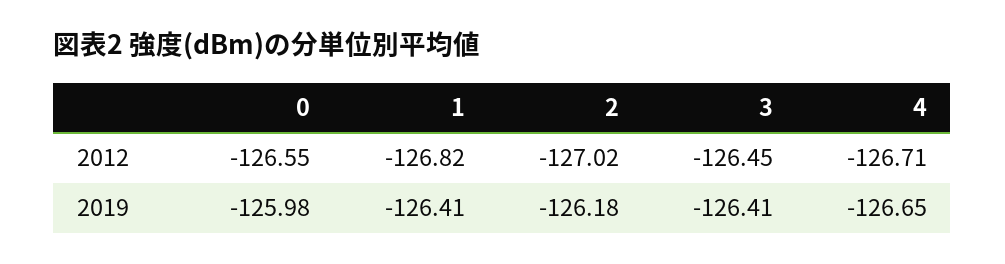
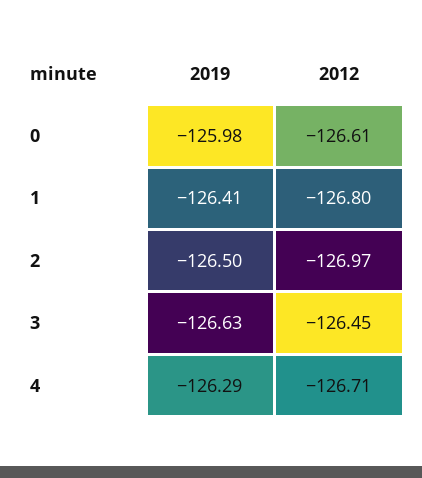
0, 2012: -126.55 -> -126.61
1, 2012: -126.82 -> -126.8
2, 2012: -127.02 -> -126.97
2, 2019: -126.18 -> -126.5
3, 2019: -126.41 -> -126.63
4, 2019: -126.65 -> -126.29

